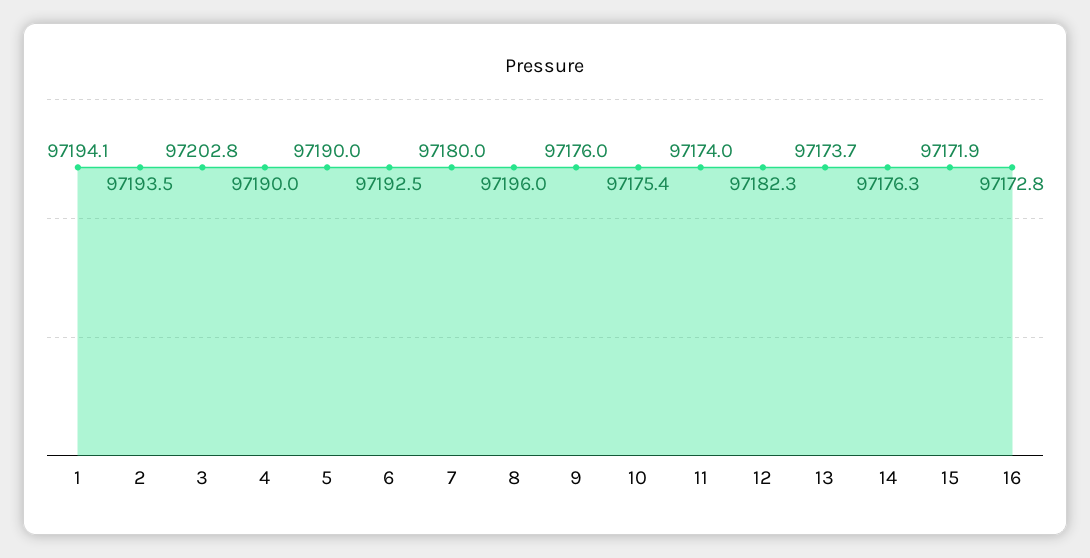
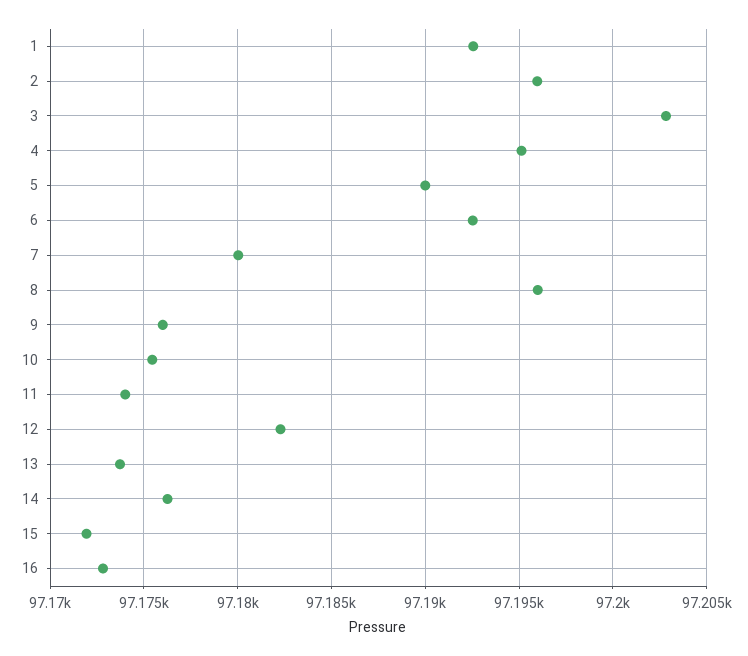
1: 97194.1 -> 97192.5
2: 97193.5 -> 97196
4: 97190 -> 97195

